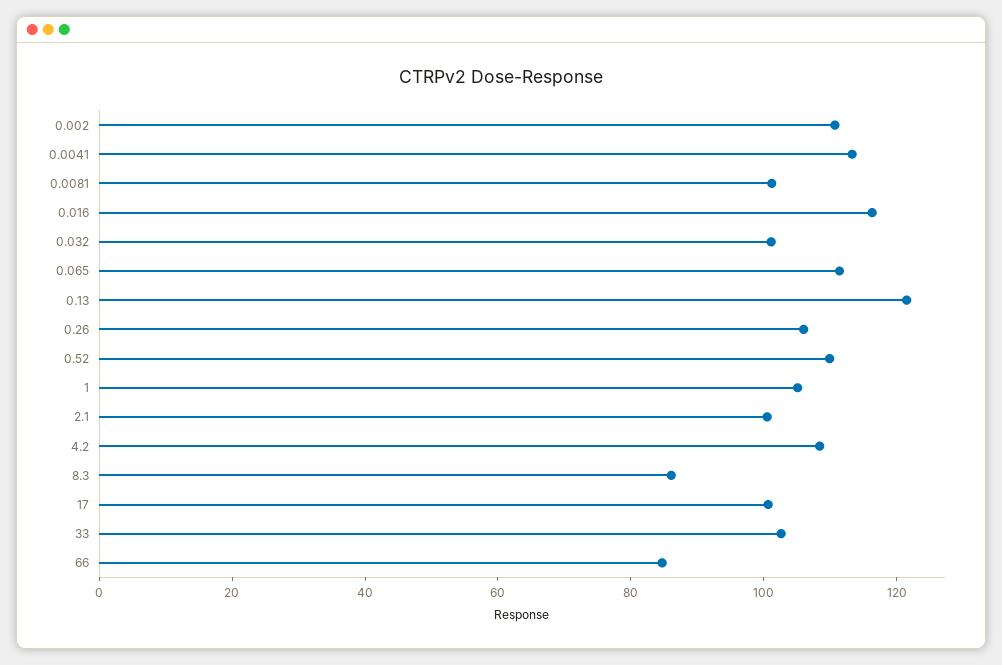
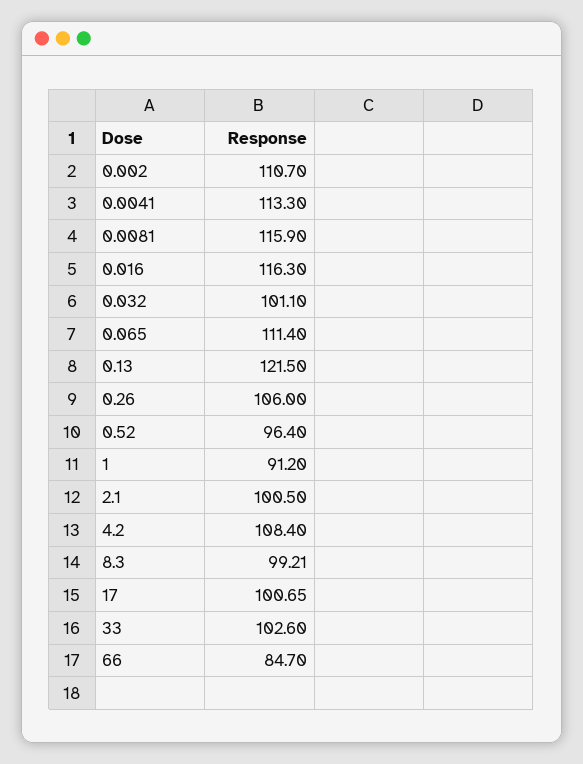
0.0081: 100 -> 115.9
0.52: 110 -> 96.4
1: 105 -> 91.2
8.3: 85 -> 99.21

